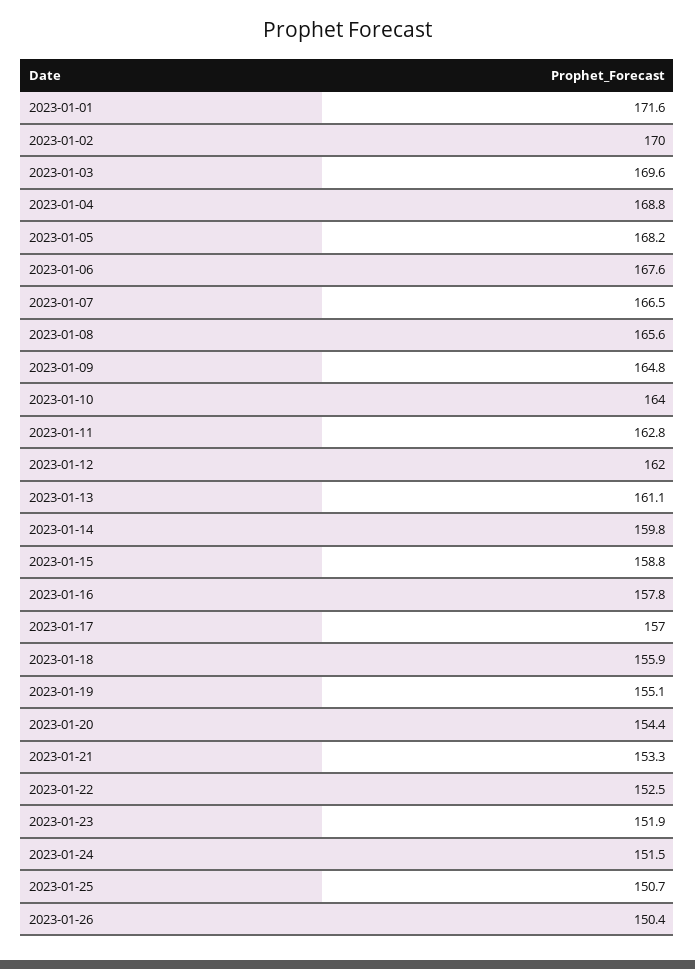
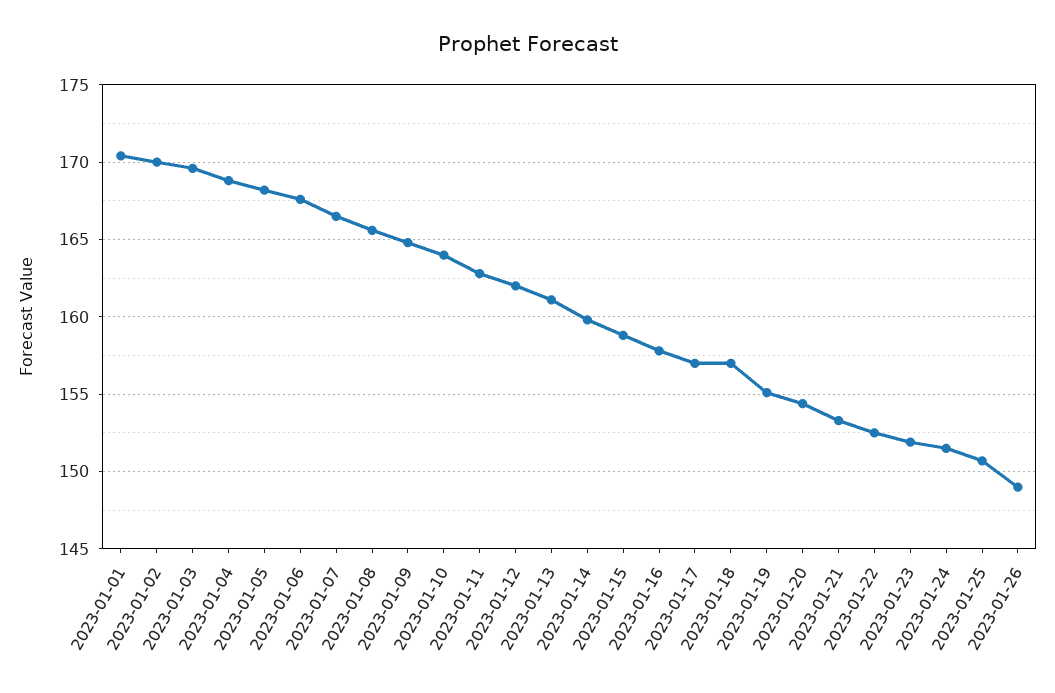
2023-01-01: 171.6 -> 170.5
2023-01-18: 155.9 -> 157
2023-01-26: 150.4 -> 149

